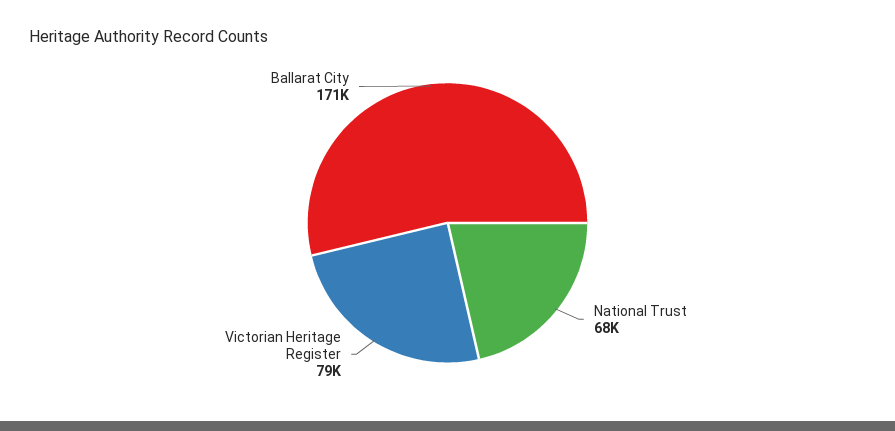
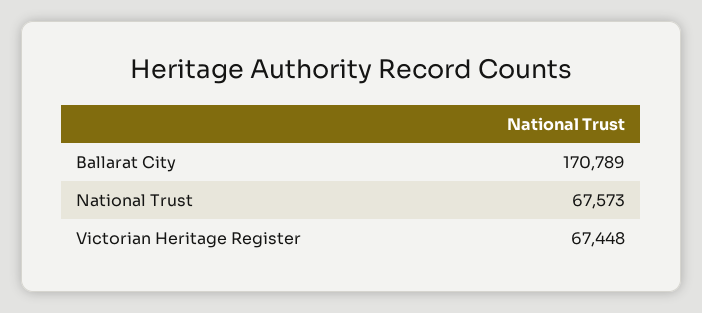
Victorian Heritage Register: 79000 -> 67448

